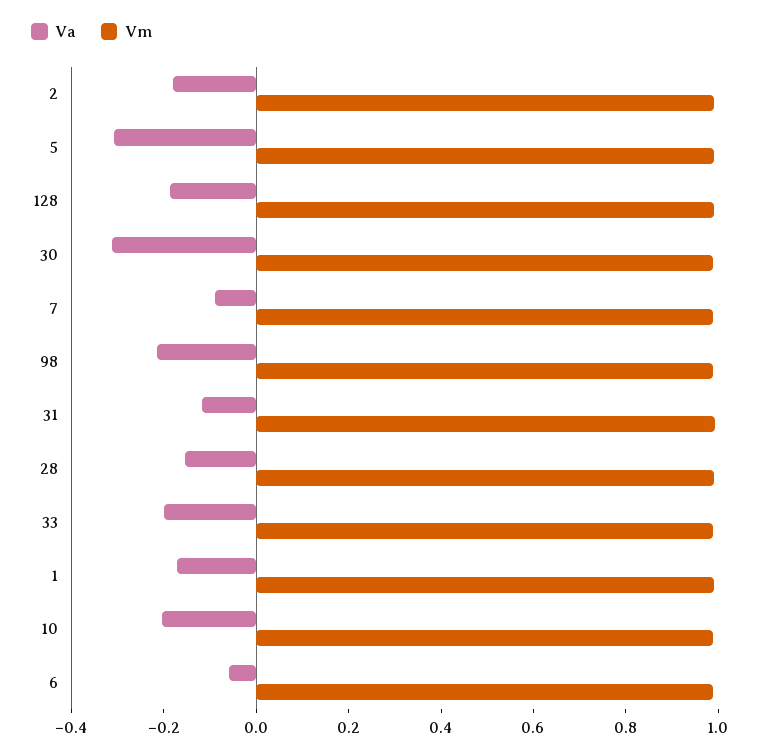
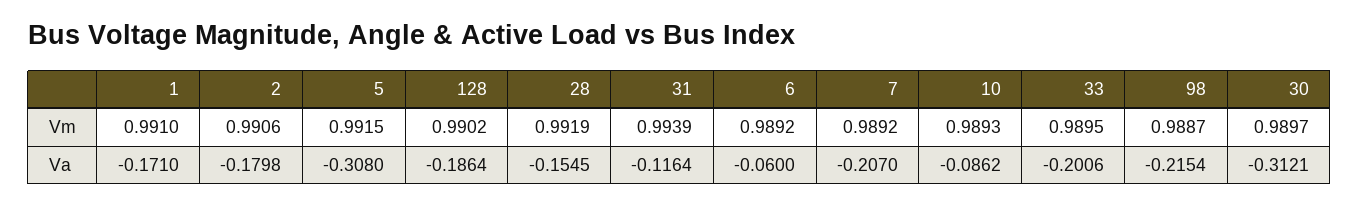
Va, 7: -0.1 -> -0.207
Va, 10: -0.2 -> -0.0862

